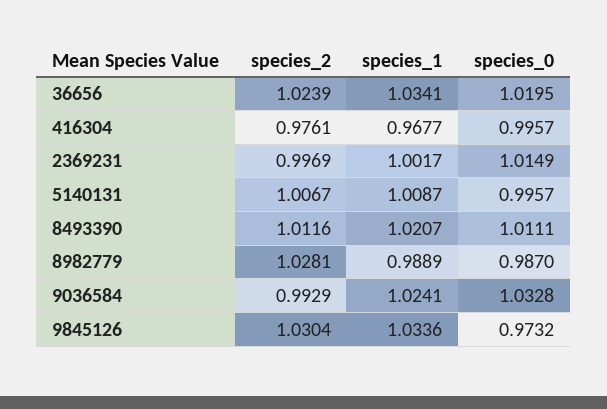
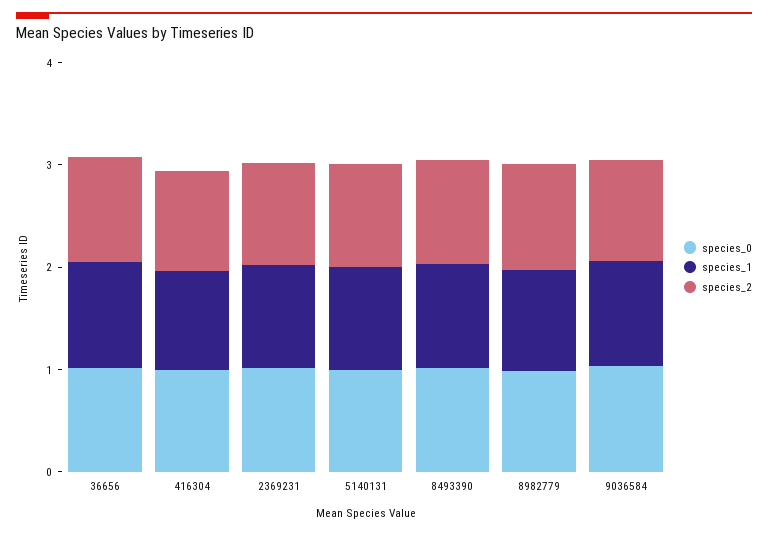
species_2, 9845126: 1.0304 -> none
species_1, 9845126: 1.0336 -> none
species_0, 9845126: 0.9732 -> none

